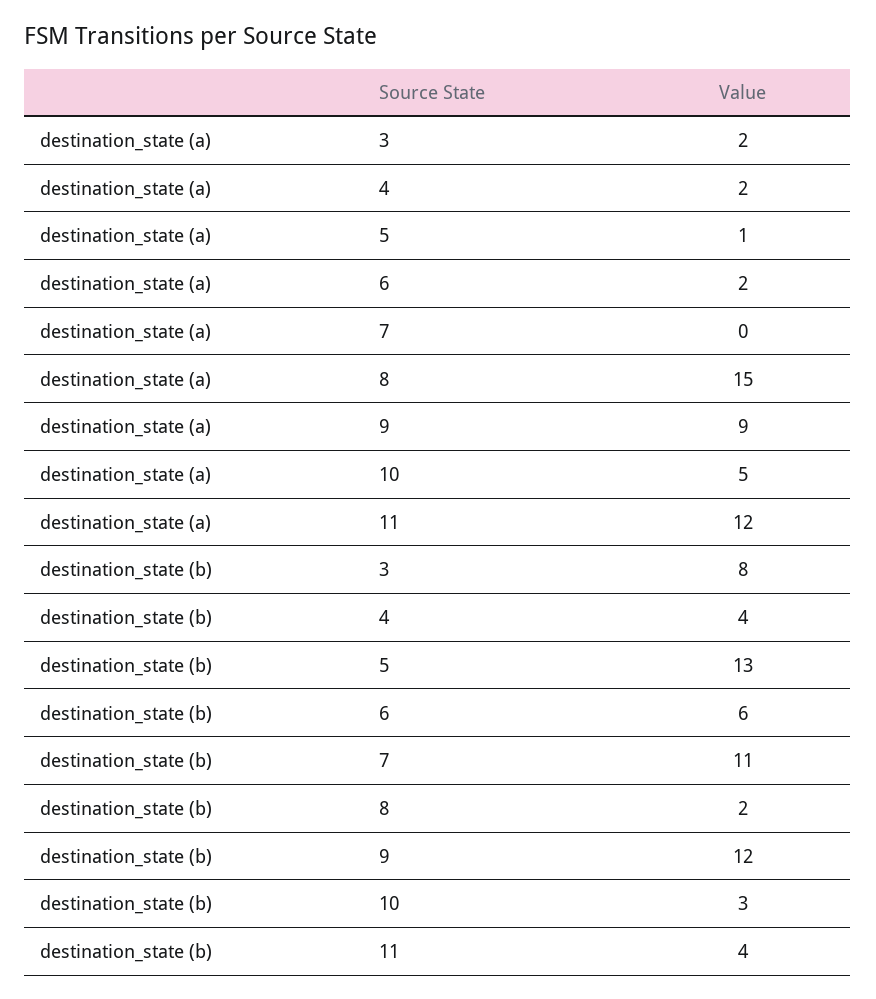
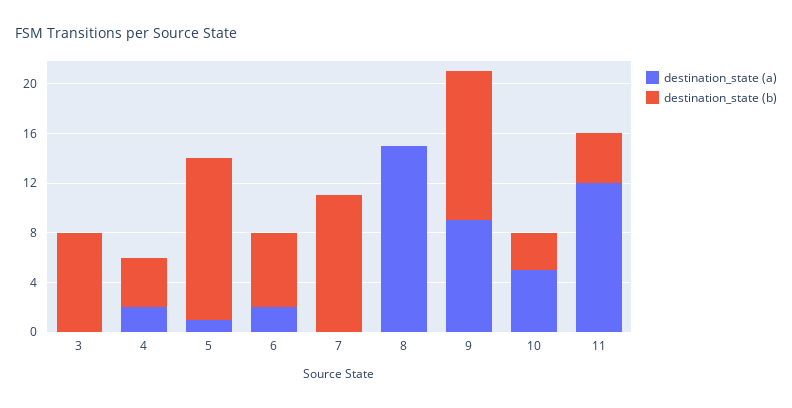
destination_state (a), 3: 2 -> 0
destination_state (b), 8: 2 -> 0

